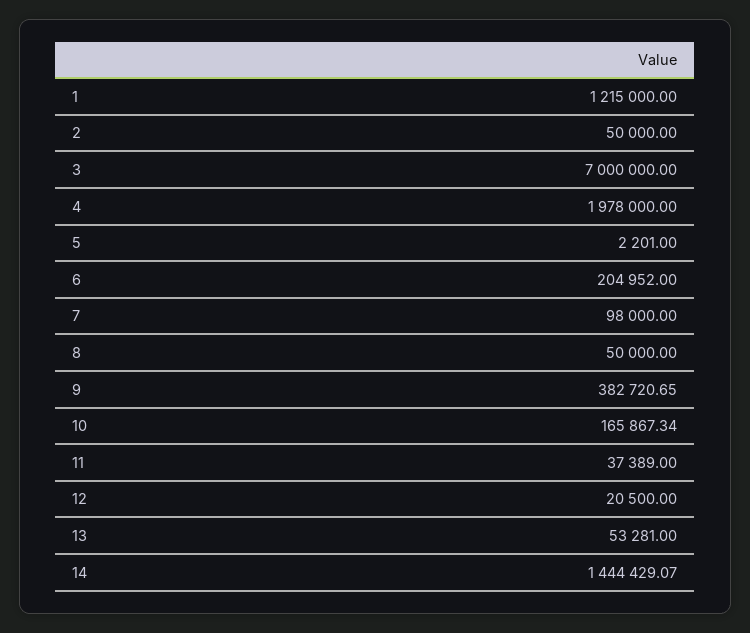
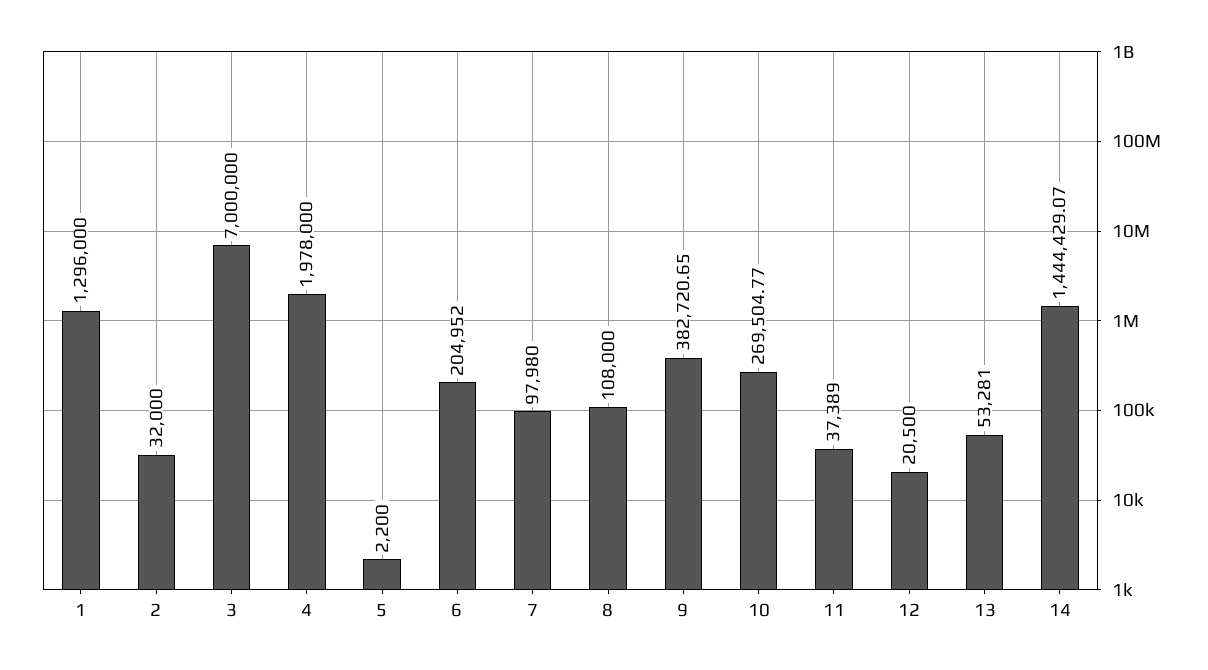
1: 1215000 -> 1296000
2: 50000 -> 32000
5: 2201 -> 2200
7: 98000 -> 97980
8: 50000 -> 108000
10: 165867.34 -> 269504.77

